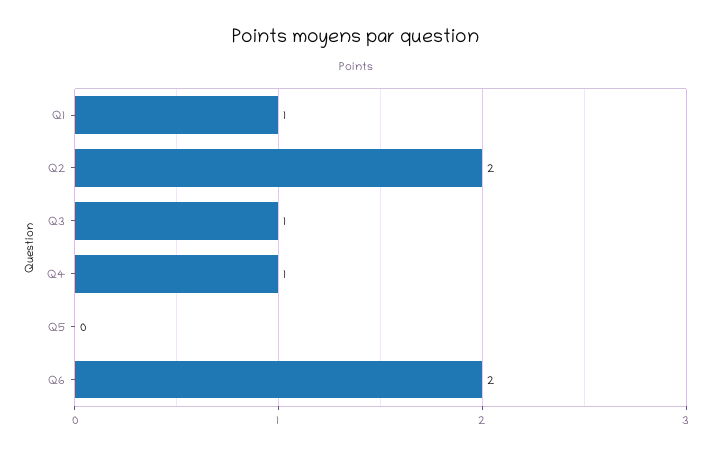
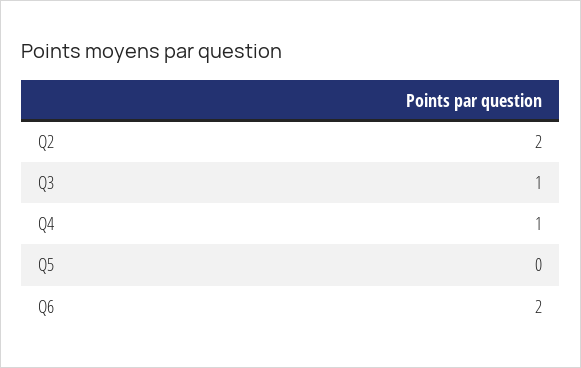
Q1: 1 -> none

